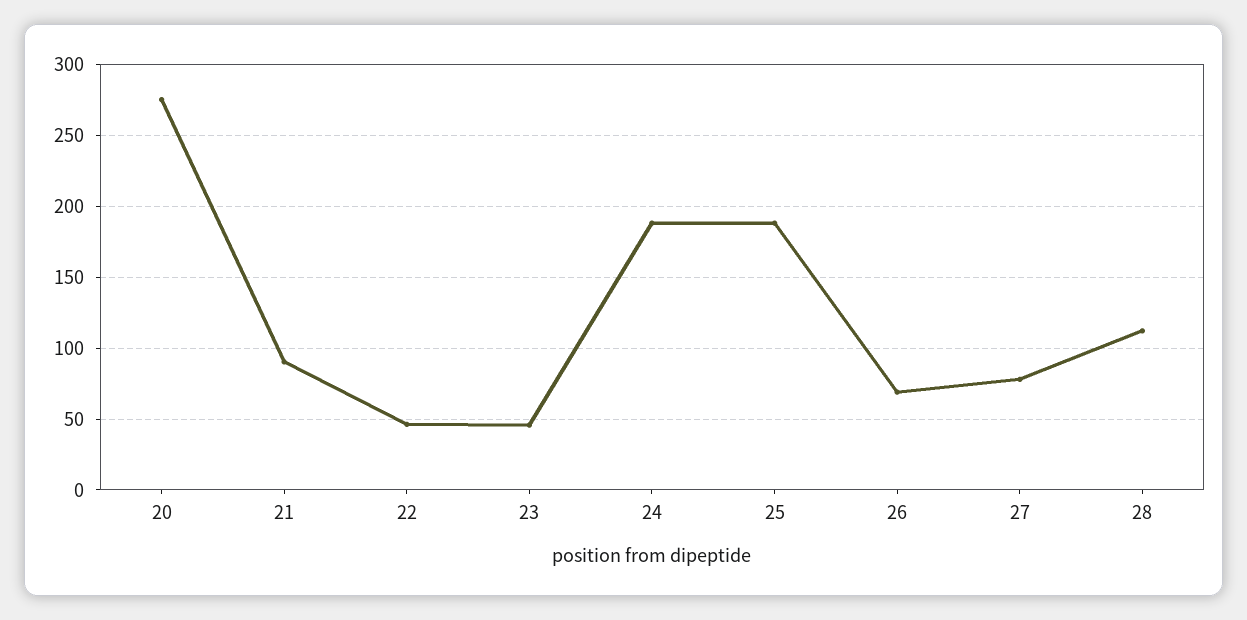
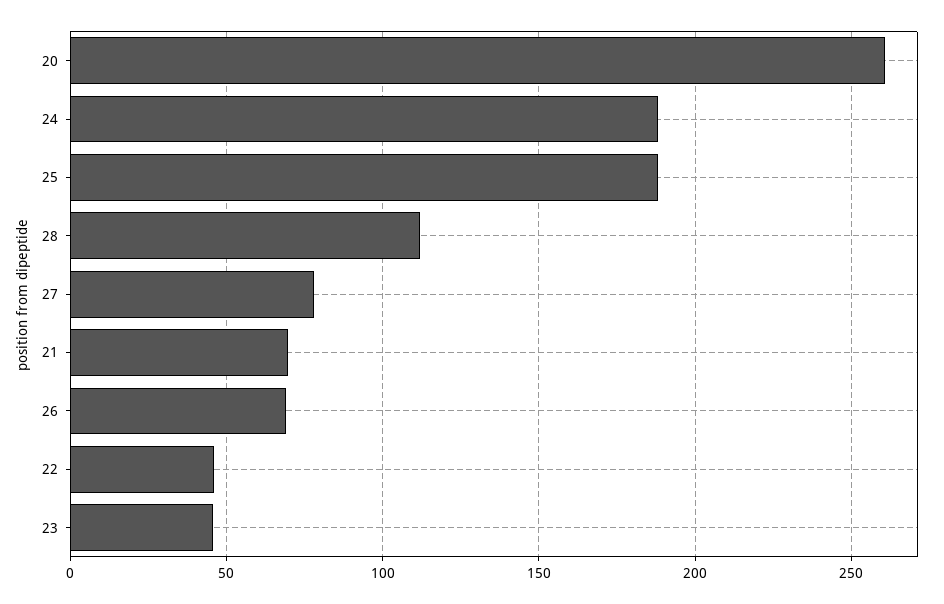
20: 275 -> 260
21: 90 -> 70

